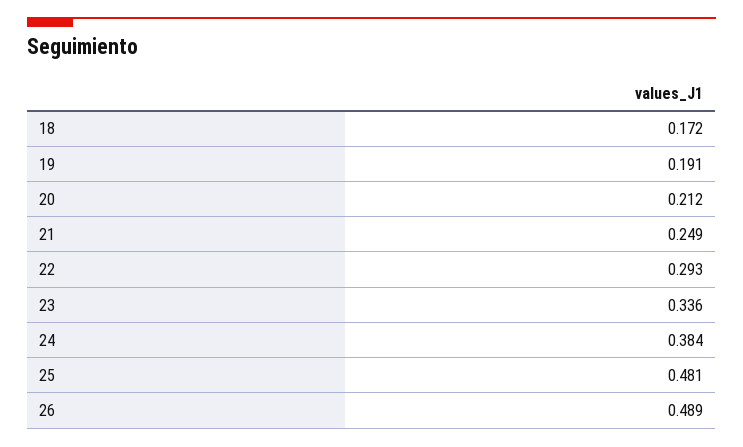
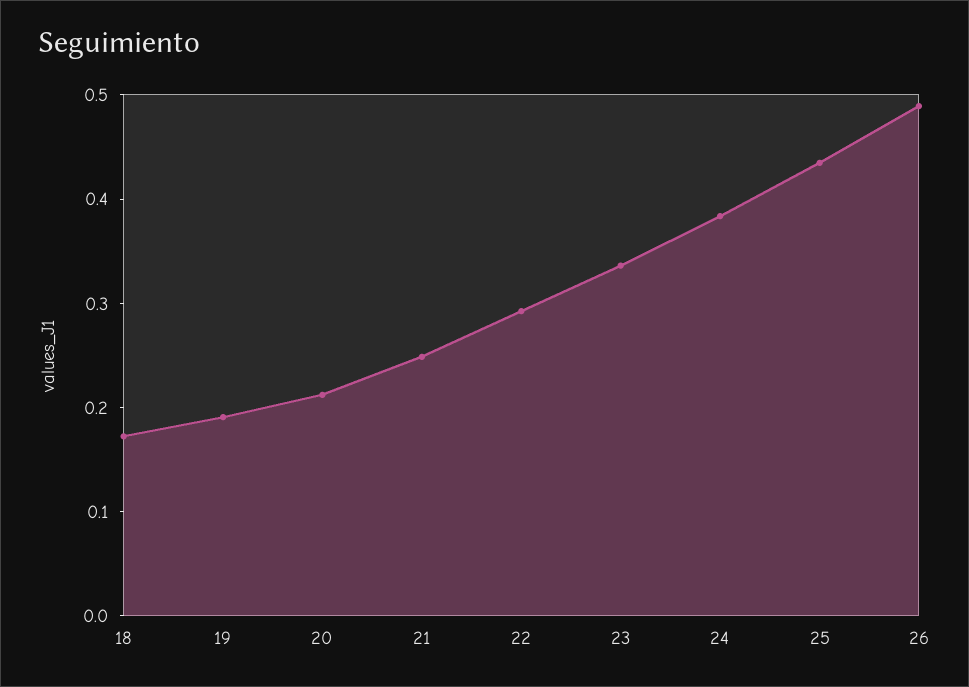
25: 0.481 -> 0.44

